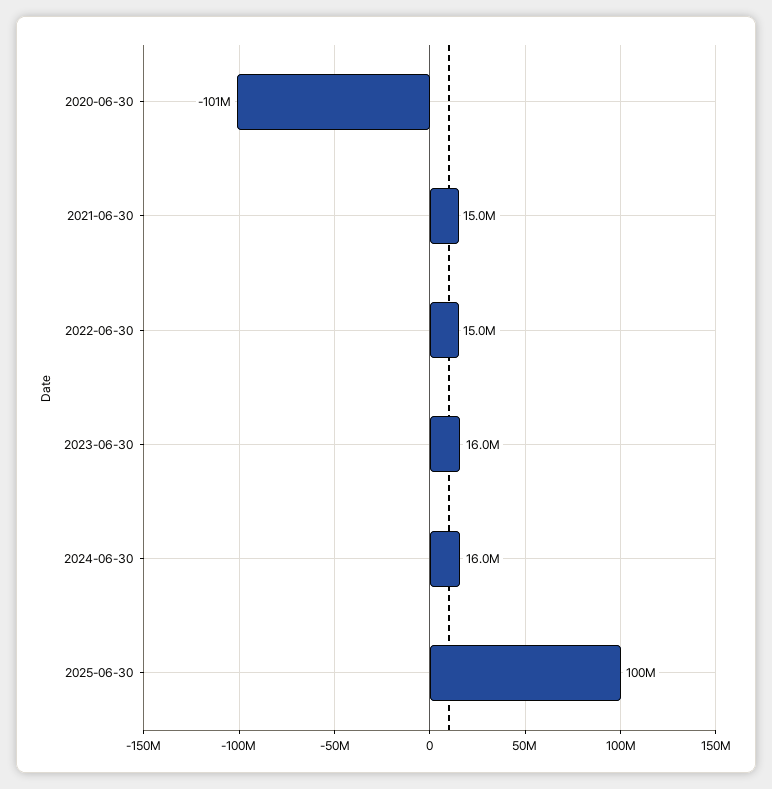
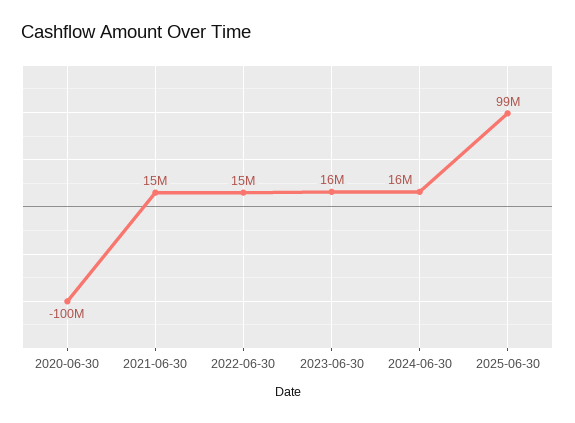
2020-06-30: -101000000 -> -100000000
2025-06-30: 100000000 -> 99000000

